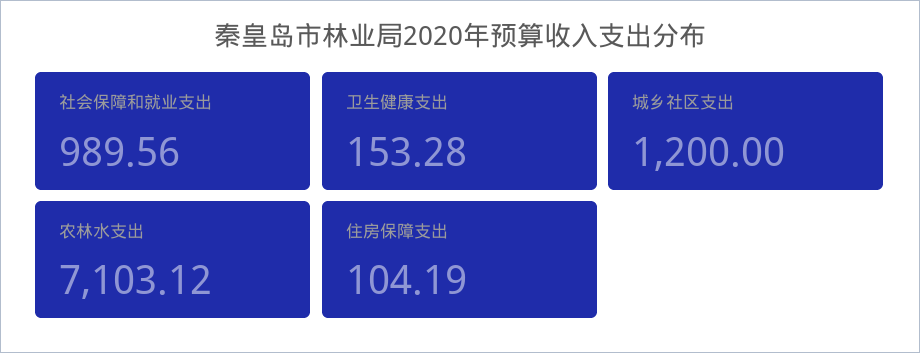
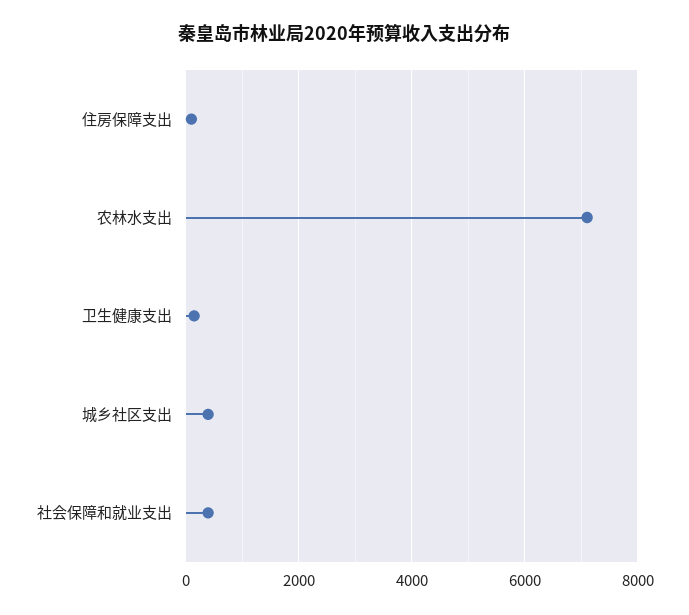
社会保障和就业支出: 989.56 -> 400
城乡社区支出: 1200 -> 400

